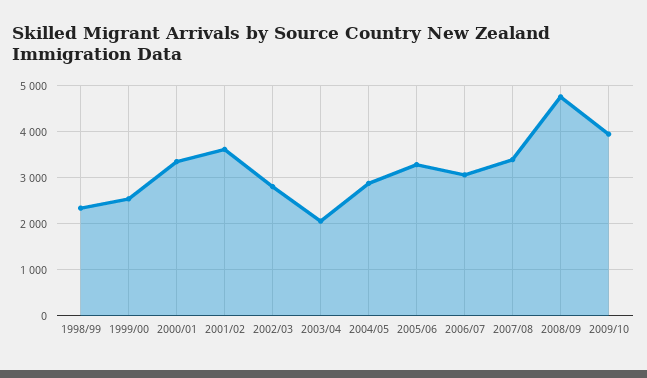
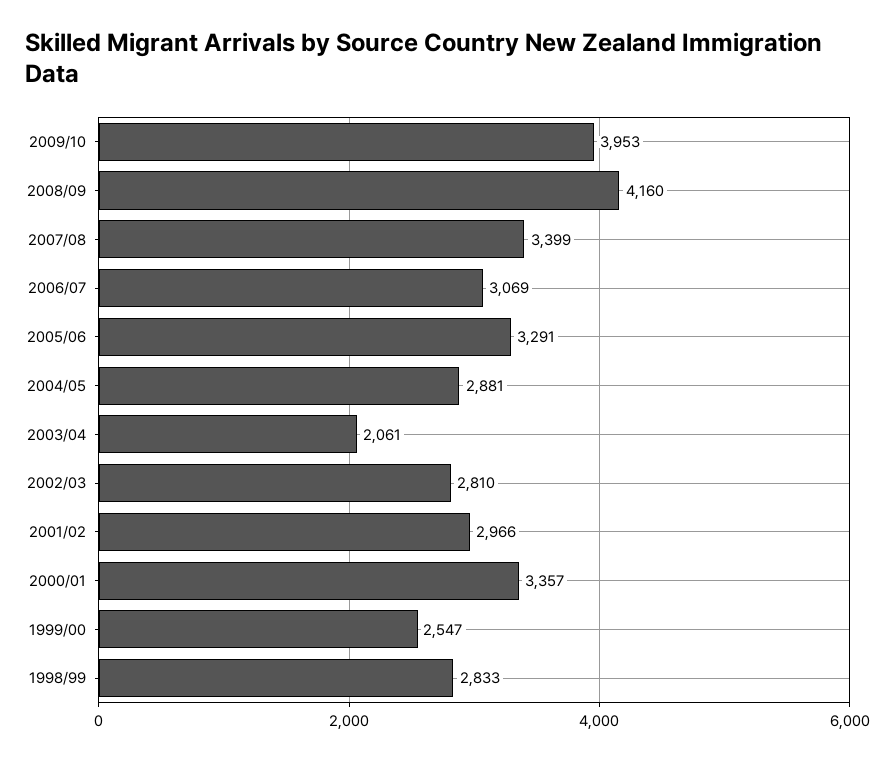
1998/99: 2400 -> 2833
2001/02: 3600 -> 2966
2008/09: 4800 -> 4160

